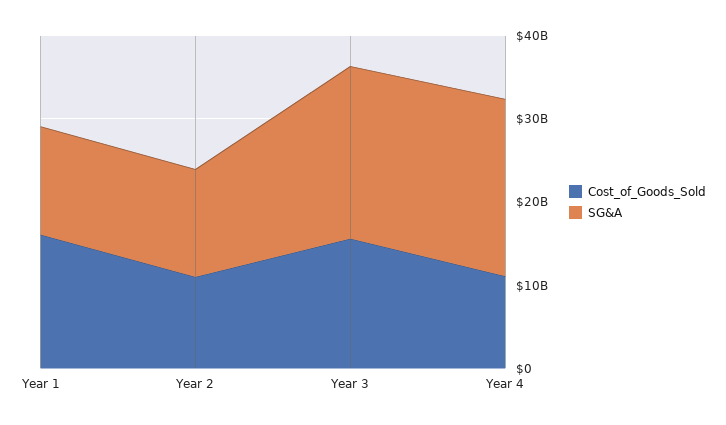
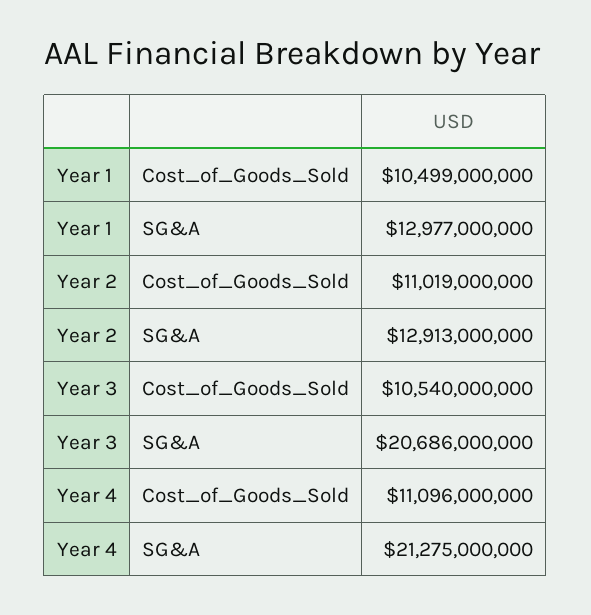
Cost_of_Goods_Sold, Year 1: 16000000000 -> 10499000000
Cost_of_Goods_Sold, Year 3: 16000000000 -> 10540000000

